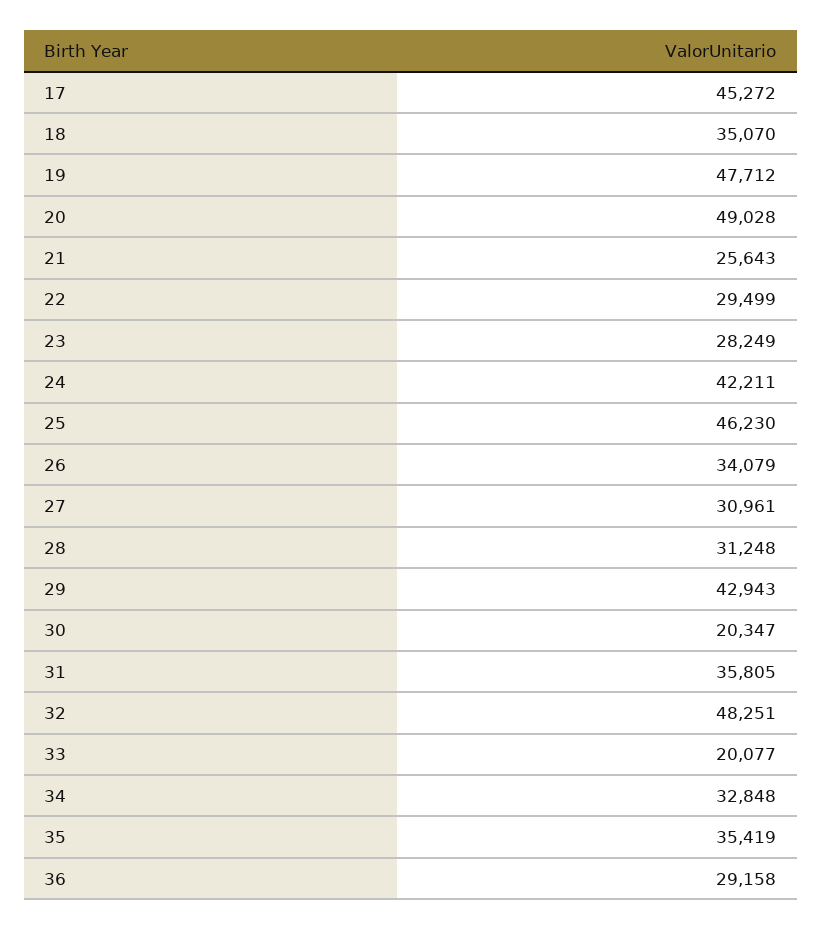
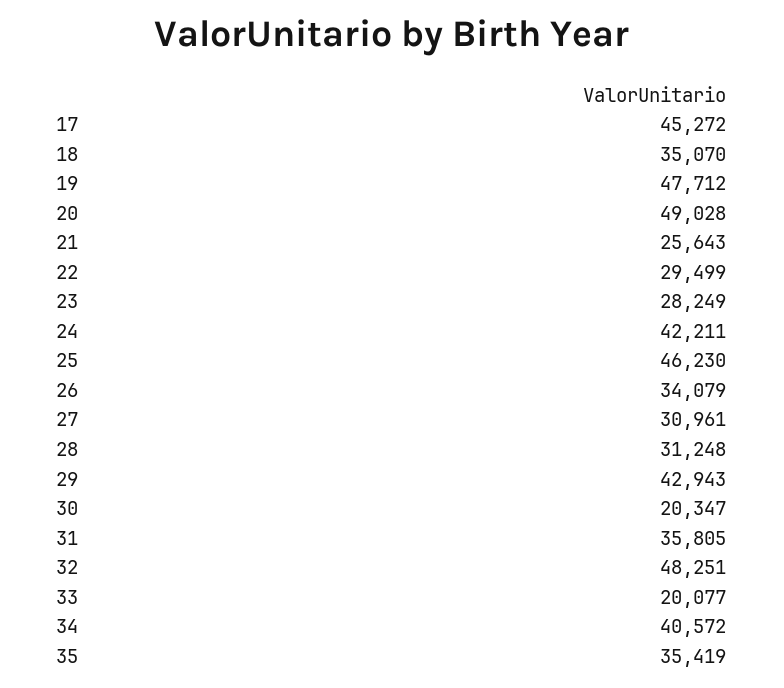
34: 32848 -> 40572
36: 29158 -> none

